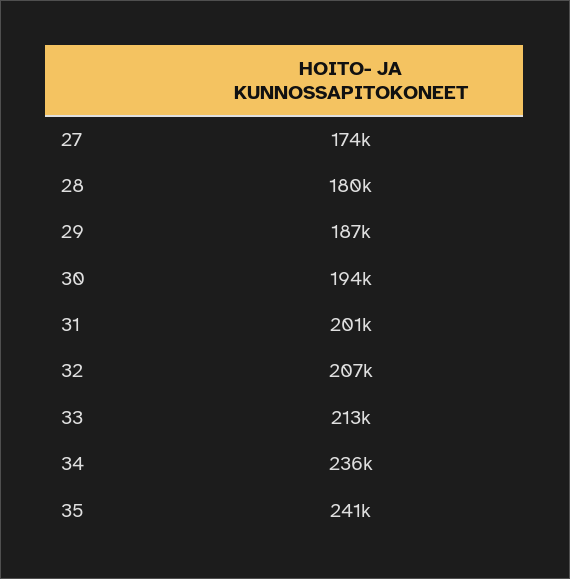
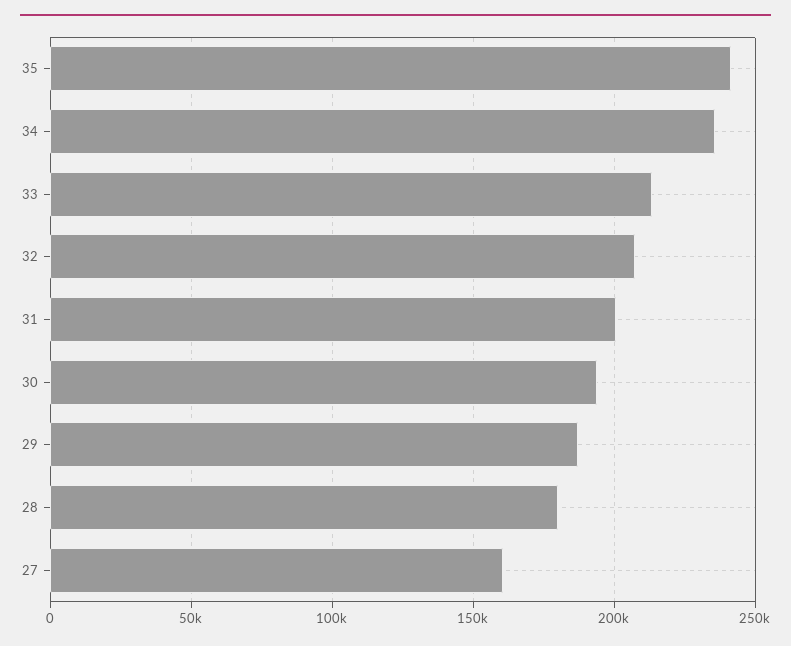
27: 174000 -> 160000

